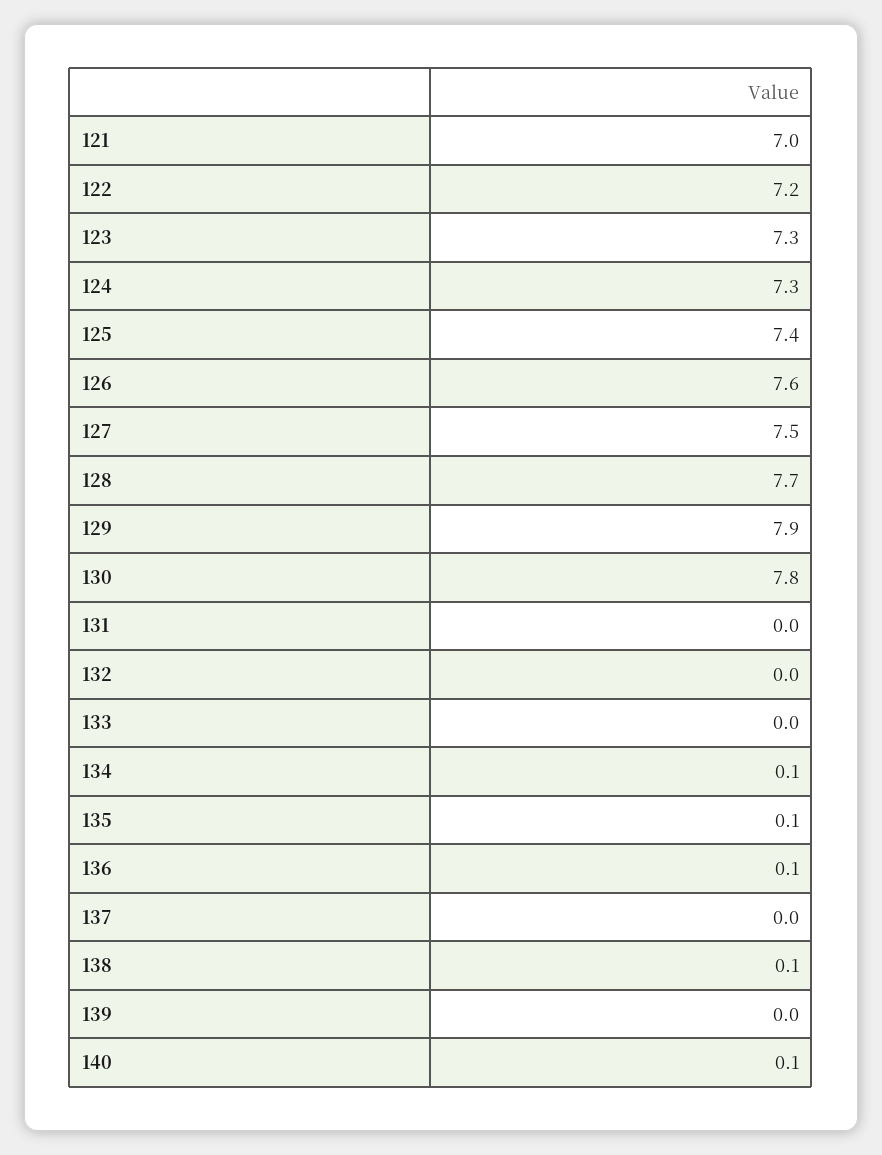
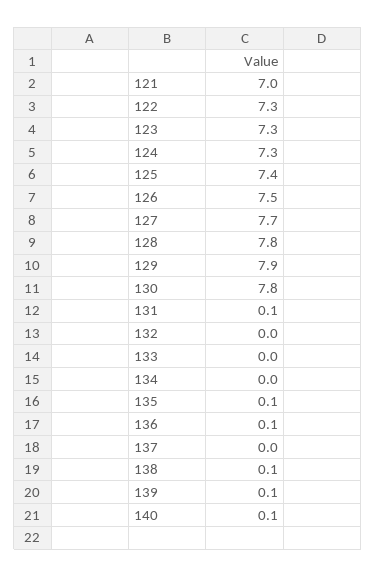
122: 7.2 -> 7.3
126: 7.6 -> 7.5
127: 7.5 -> 7.7
128: 7.7 -> 7.8
131: 0 -> 0.1
134: 0.1 -> 0
139: 0 -> 0.1

